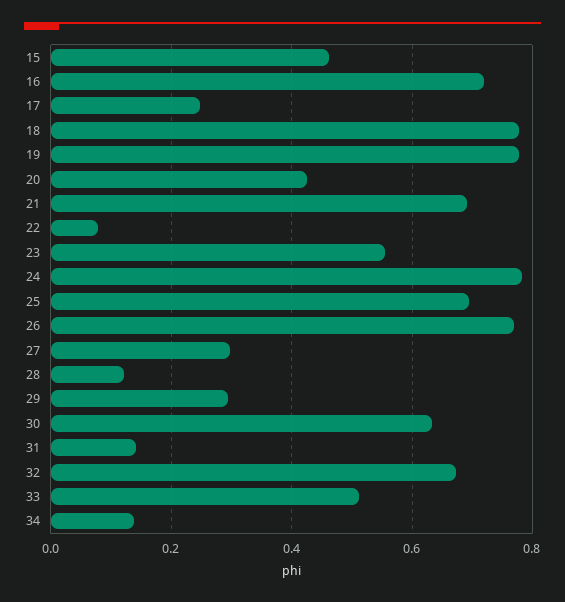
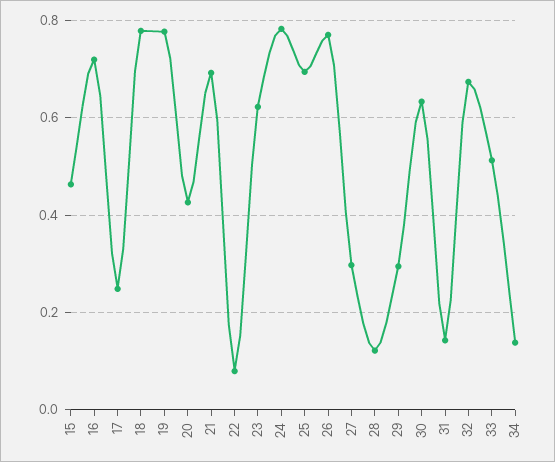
23: 0.56 -> 0.62

